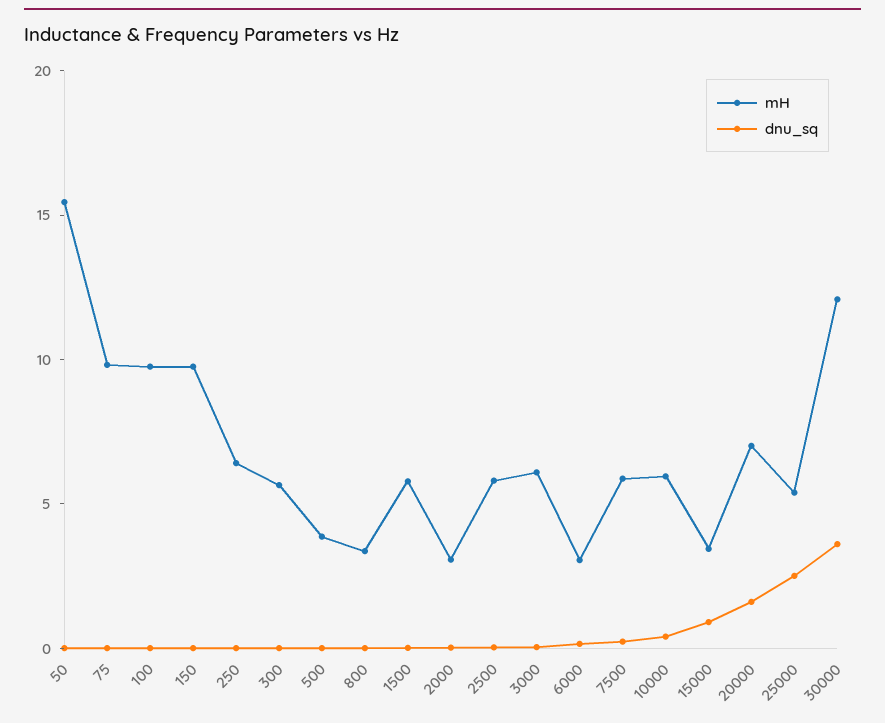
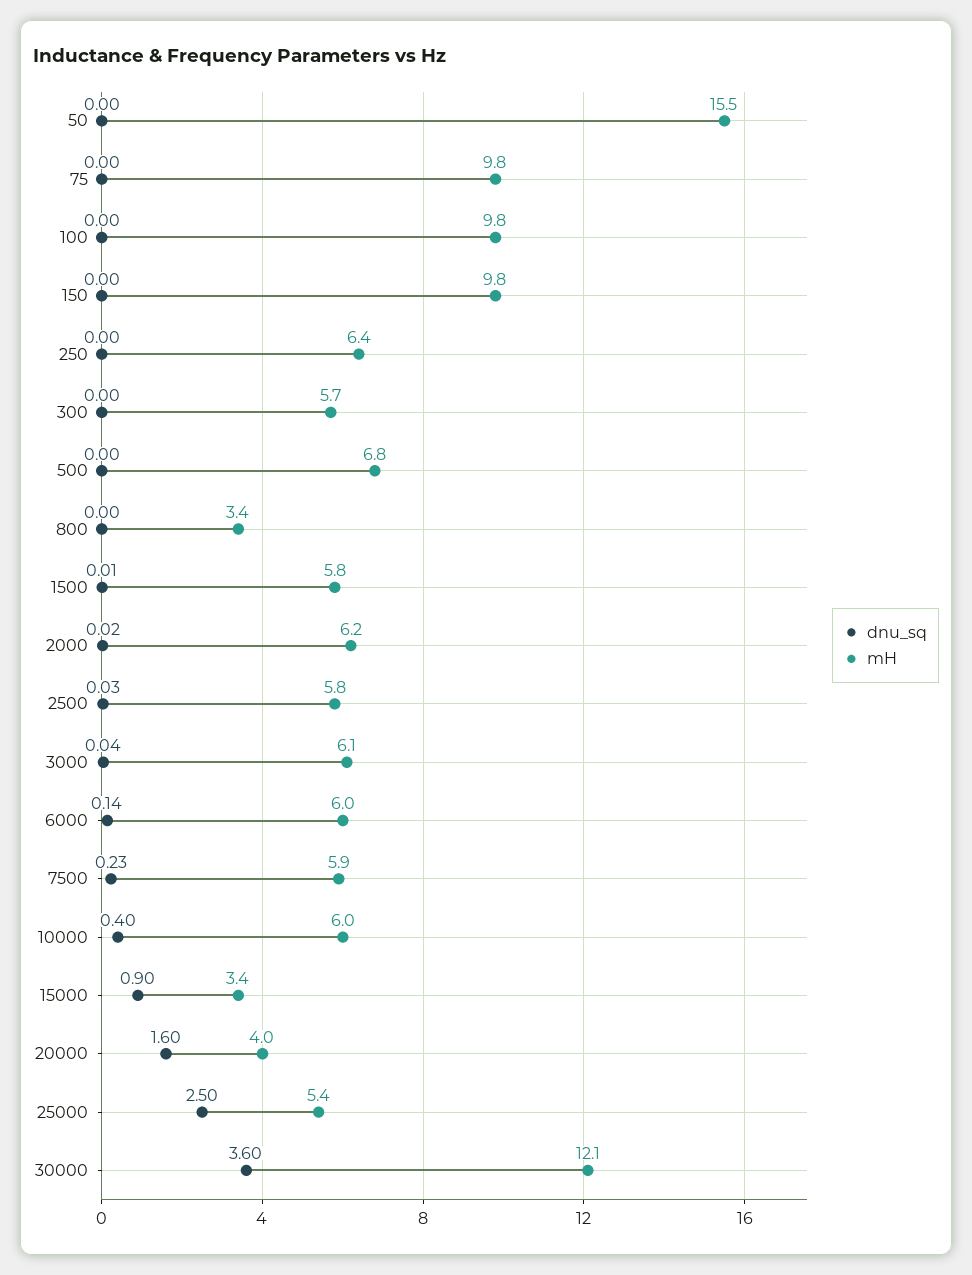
mH, 500: 4 -> 6.8
mH, 2000: 3 -> 6.2
mH, 6000: 3 -> 6
mH, 20000: 7 -> 4

